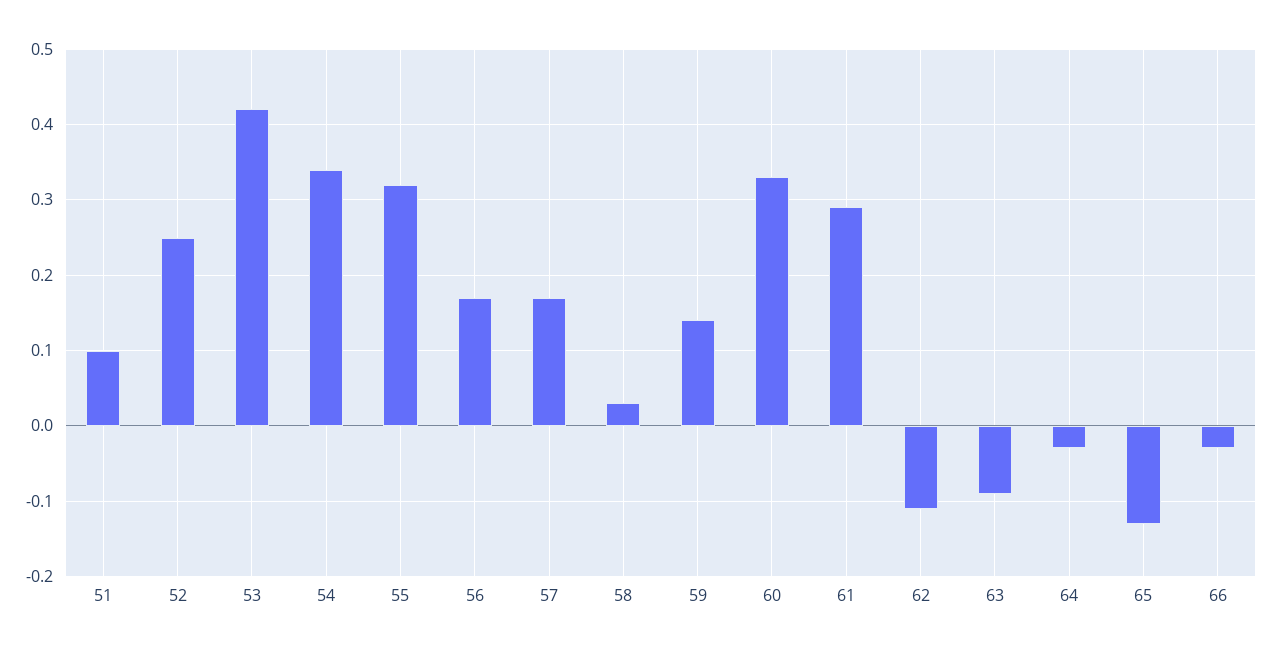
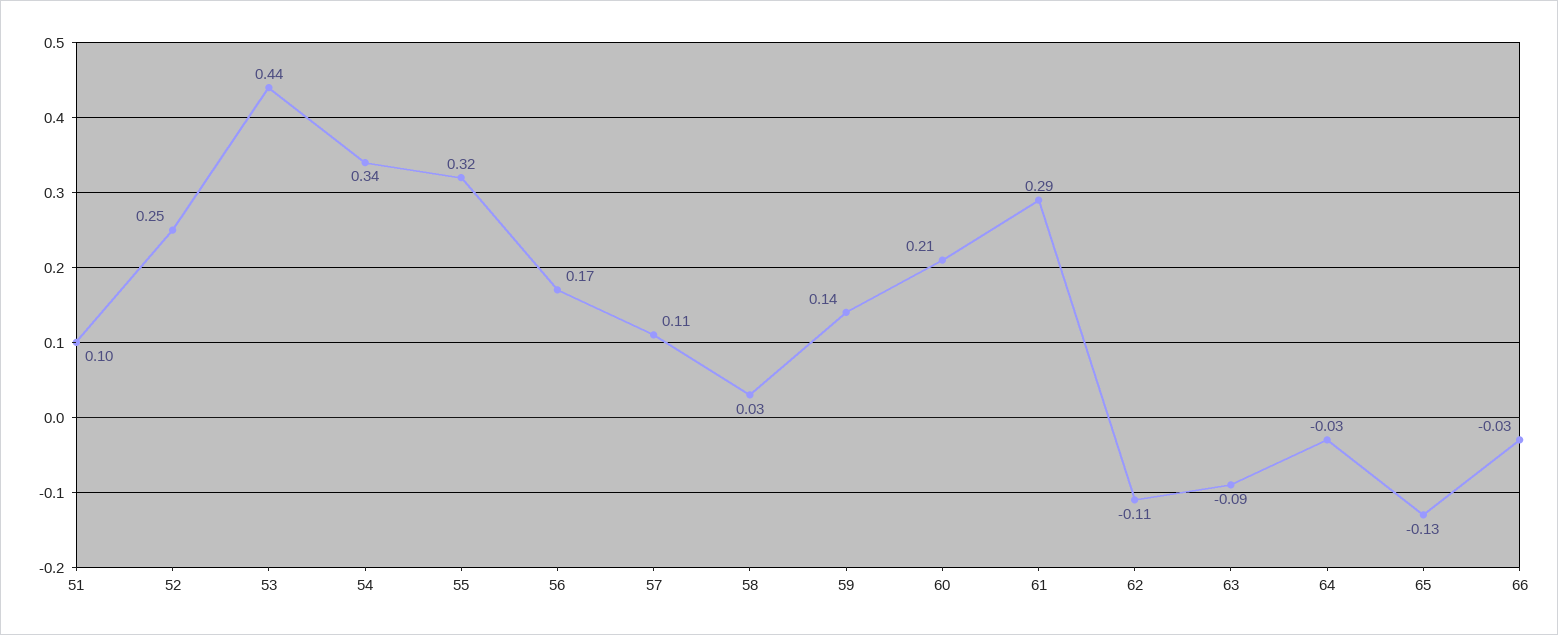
53: 0.42 -> 0.44
57: 0.17 -> 0.11
60: 0.33 -> 0.21

